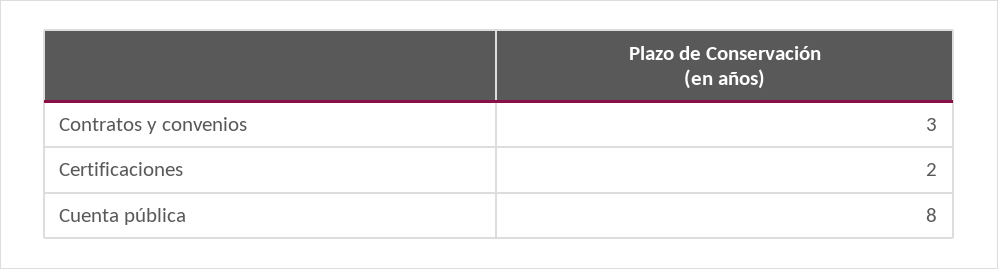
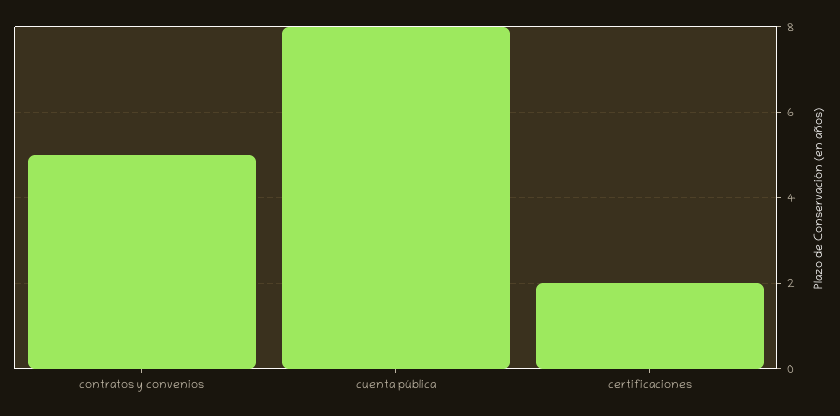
Contratos y convenios: 3 -> 5

